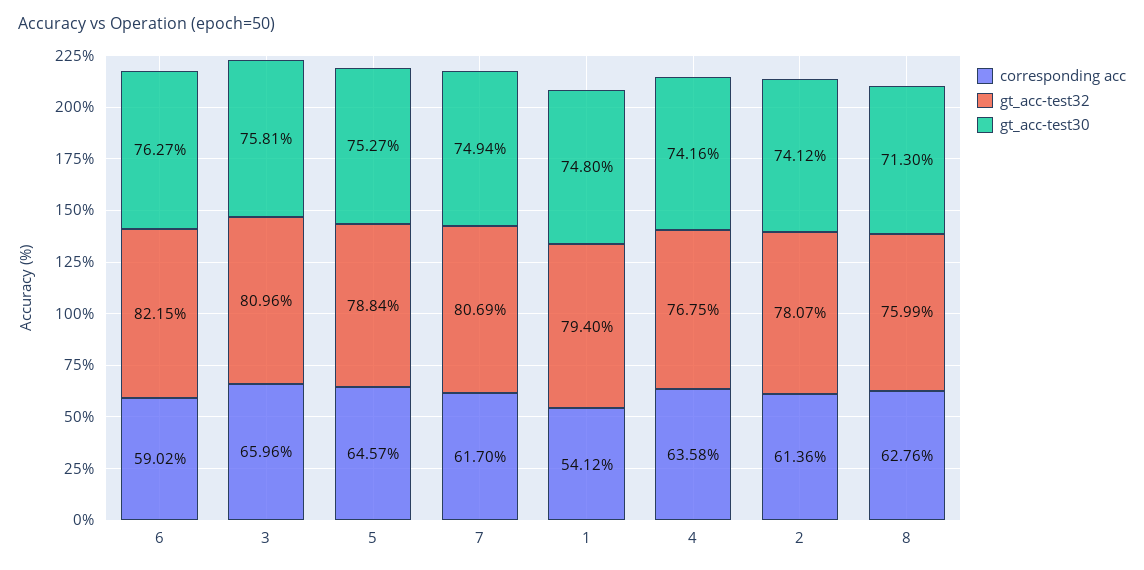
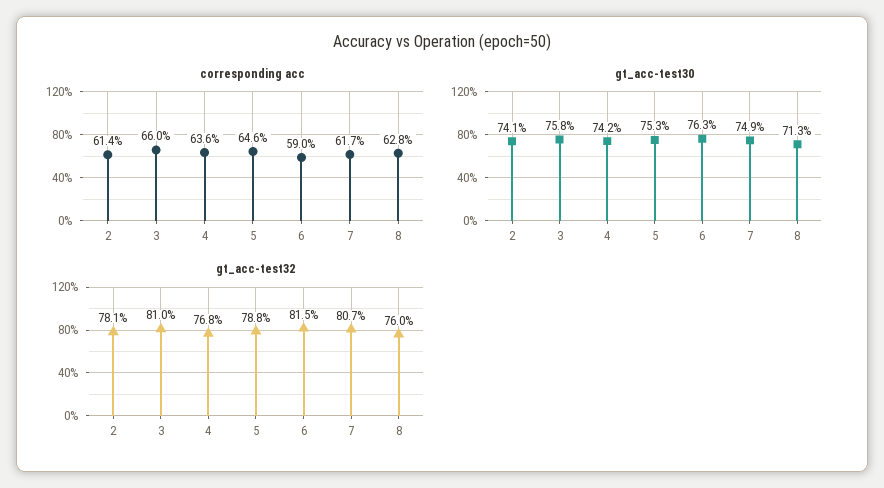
gt_acc-test32, 6: 82.15 -> 81.5
corresponding acc, 1: 54.12 -> none
gt_acc-test32, 1: 79.4 -> none
gt_acc-test30, 1: 74.8 -> none

